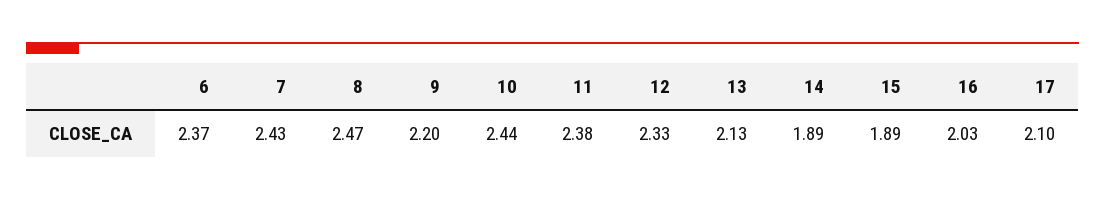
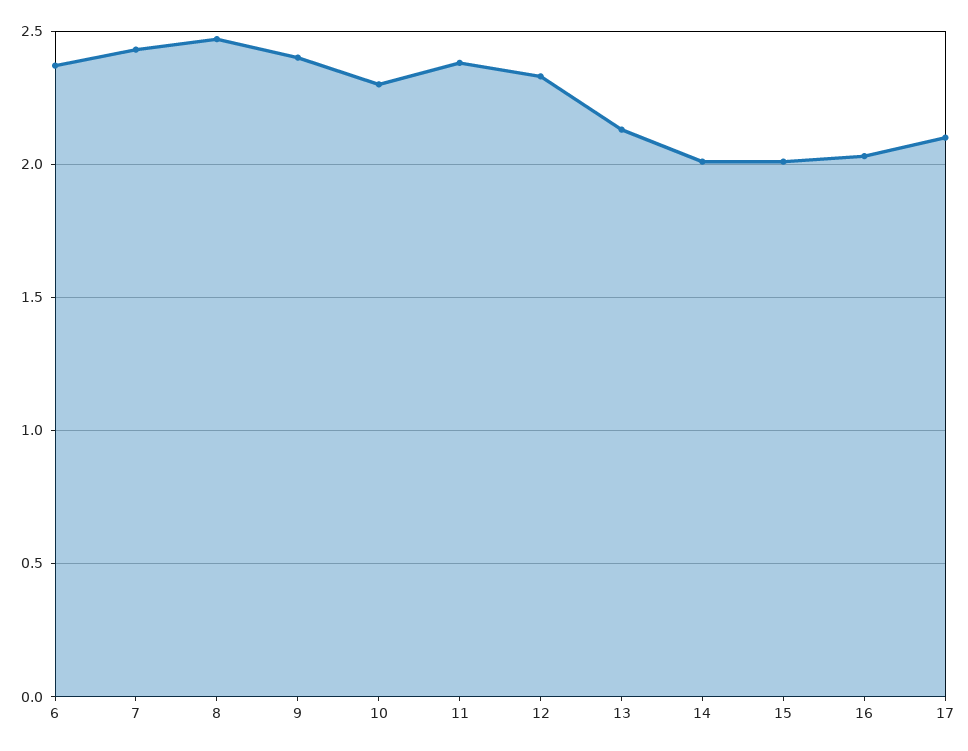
9: 2.2 -> 2.4
10: 2.44 -> 2.3
14: 1.89 -> 2
15: 1.89 -> 2

